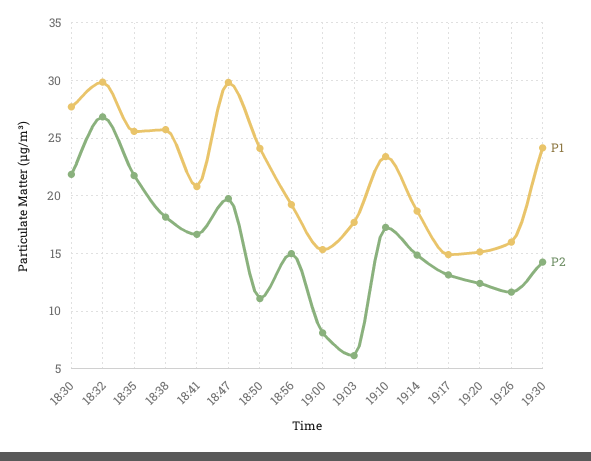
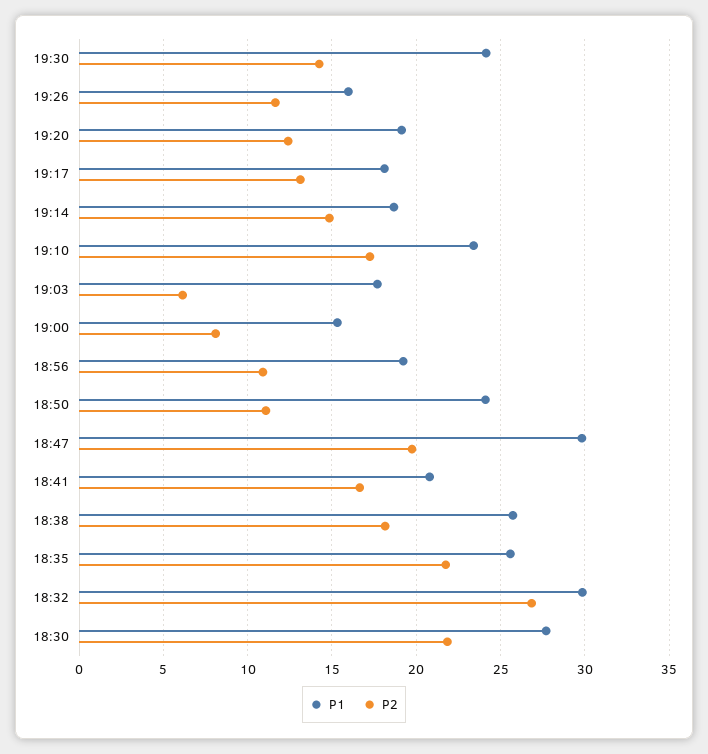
P2, 18:56: 15 -> 11
P1, 19:17: 15 -> 18
P1, 19:20: 15 -> 19

